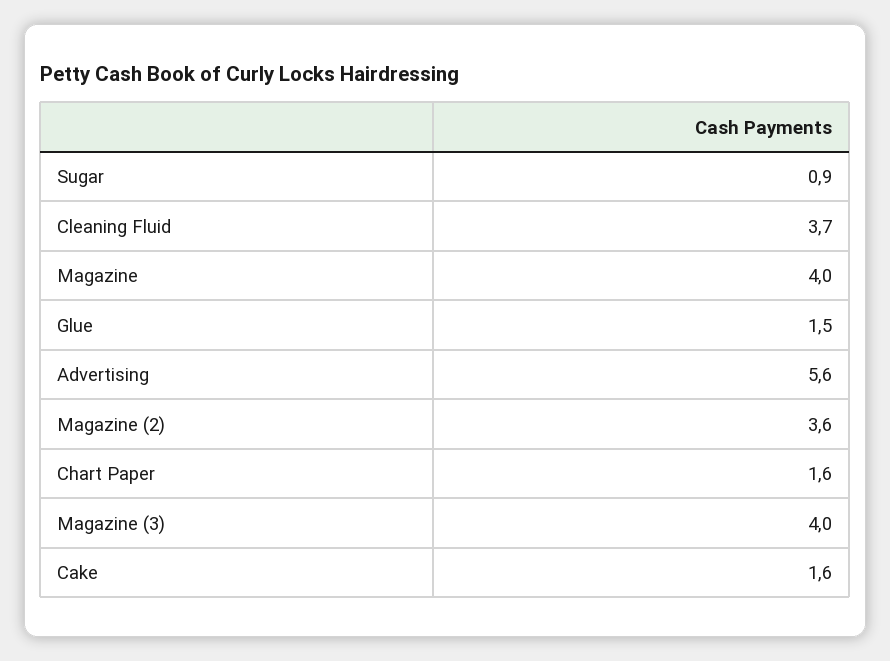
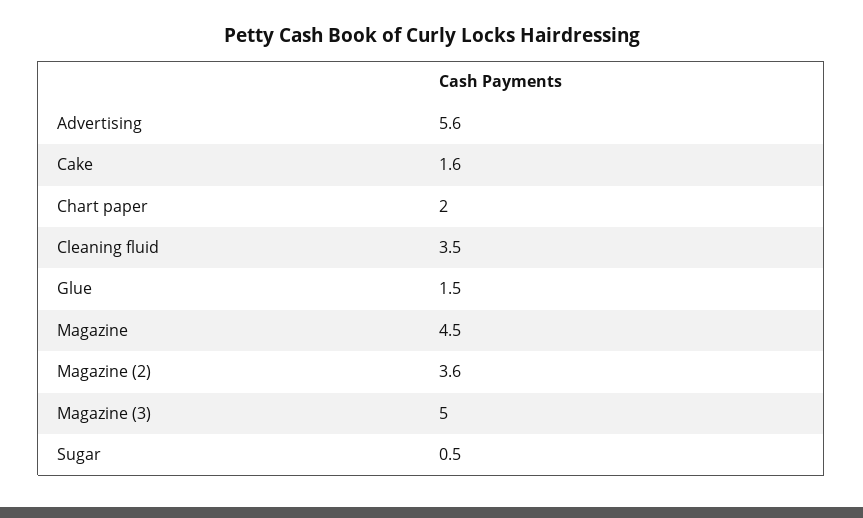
Sugar: 0.9 -> 0.5
Cleaning Fluid: 3.7 -> 3.5
Magazine: 4 -> 4.5
Chart Paper: 1.6 -> 2
Magazine (3): 4 -> 5

